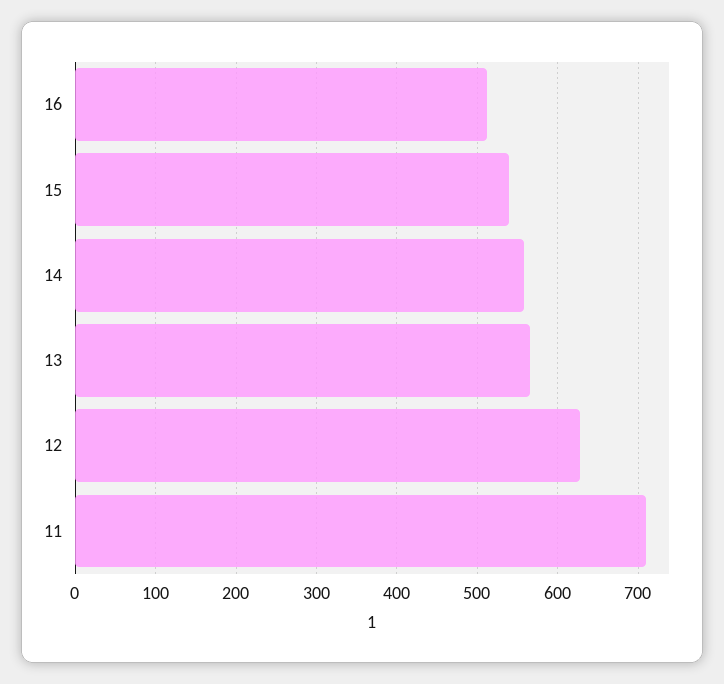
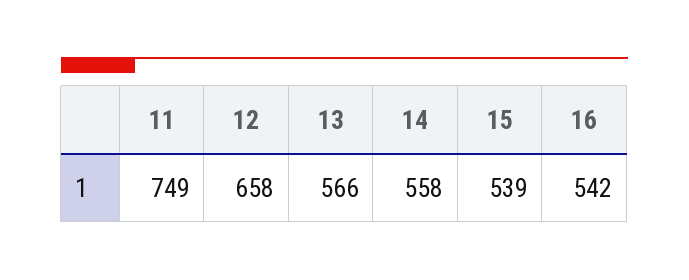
16: 510 -> 542
12: 630 -> 658
11: 710 -> 749

